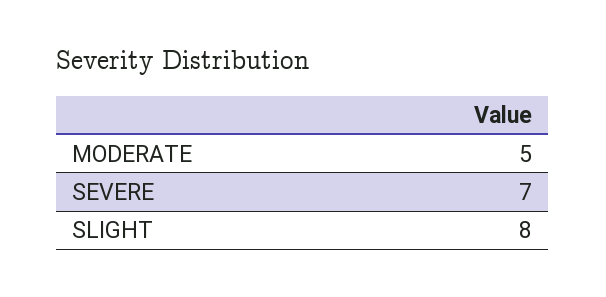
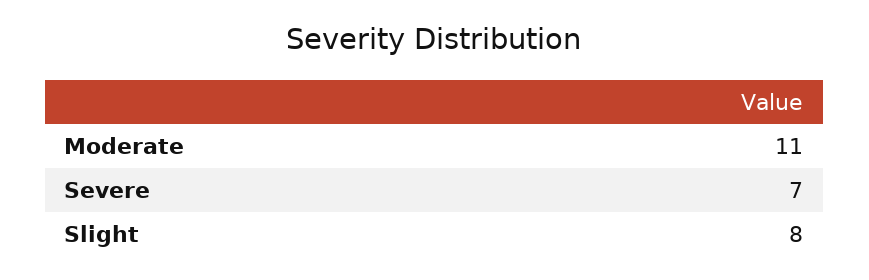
MODERATE: 5 -> 11

